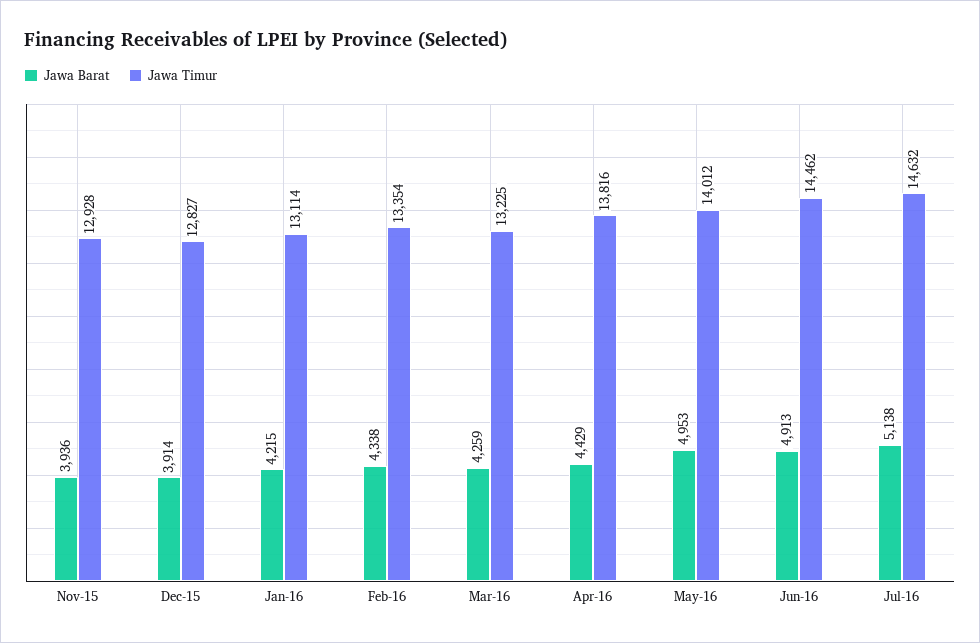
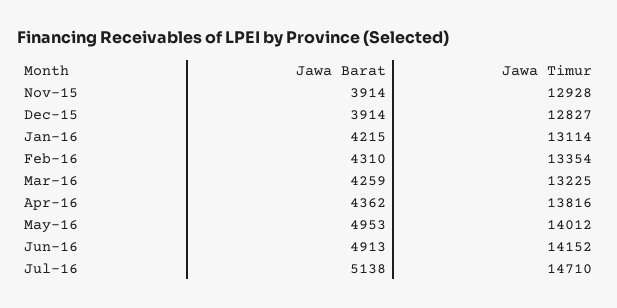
Jawa Barat, Nov-15: 3936 -> 3914
Jawa Barat, Feb-16: 4338 -> 4310
Jawa Barat, Apr-16: 4429 -> 4362
Jawa Timur, Jun-16: 14462 -> 14152
Jawa Timur, Jul-16: 14632 -> 14710

